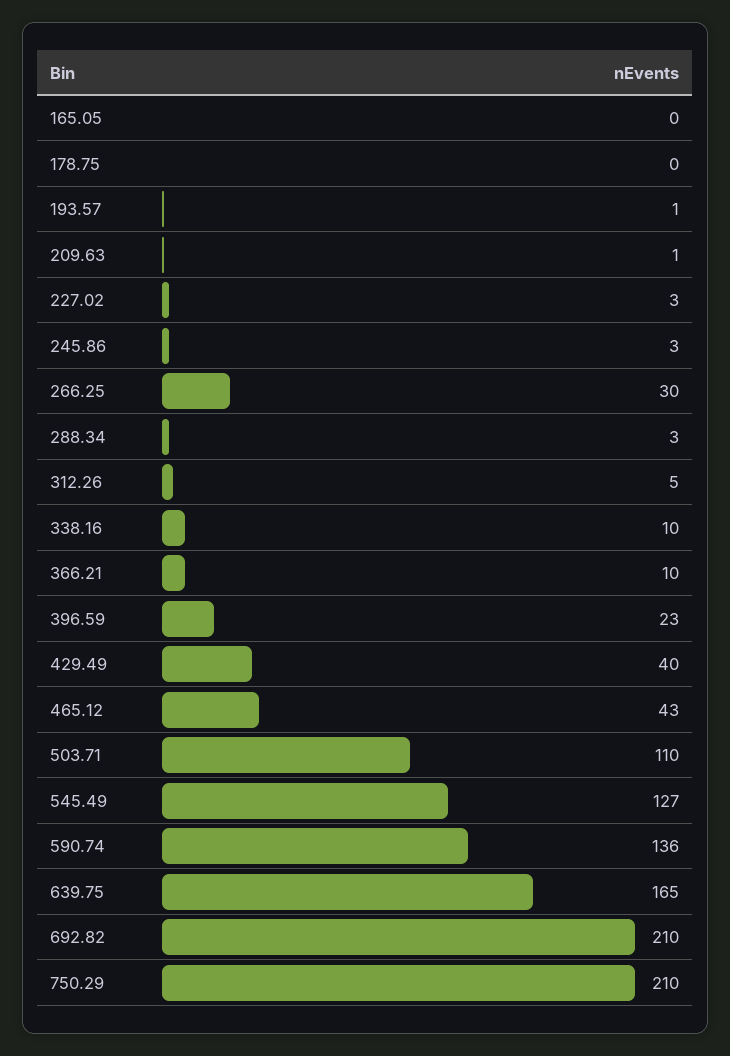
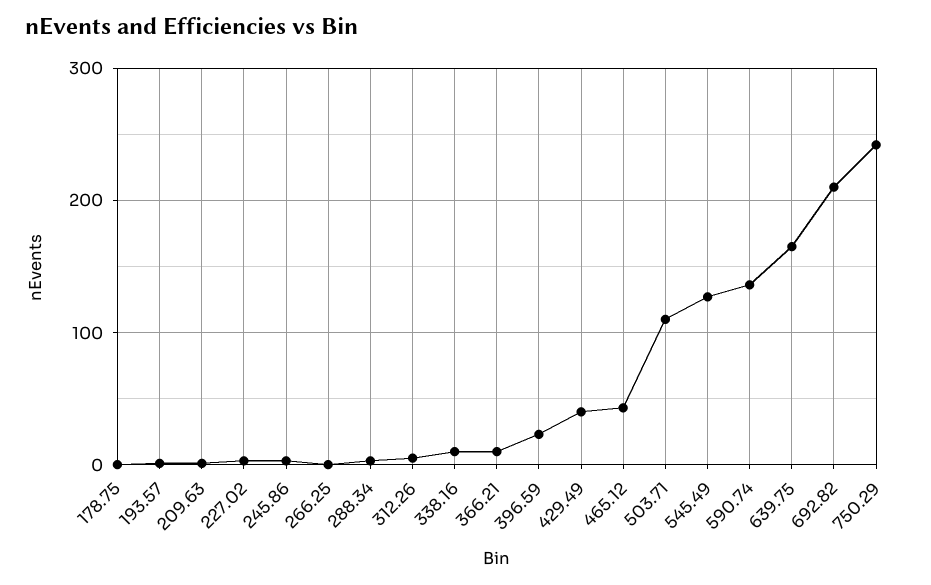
165.05: 0 -> none
266.25: 30 -> 0
750.29: 210 -> 240

